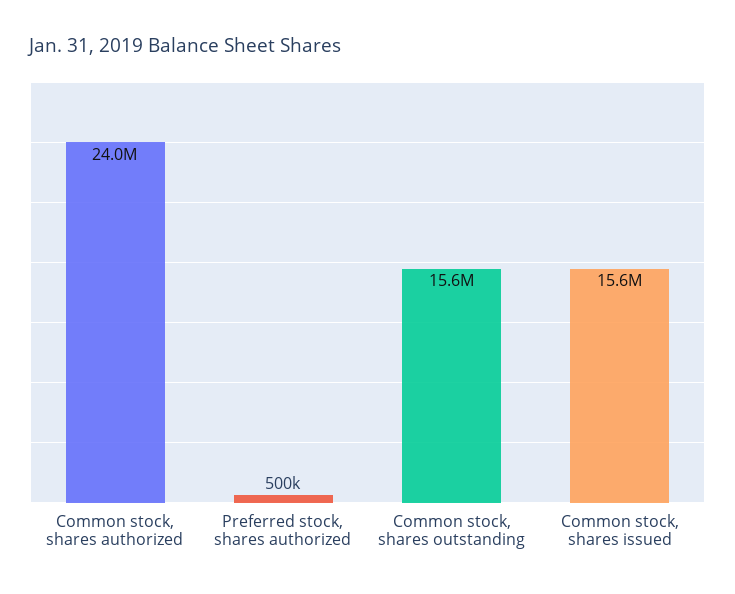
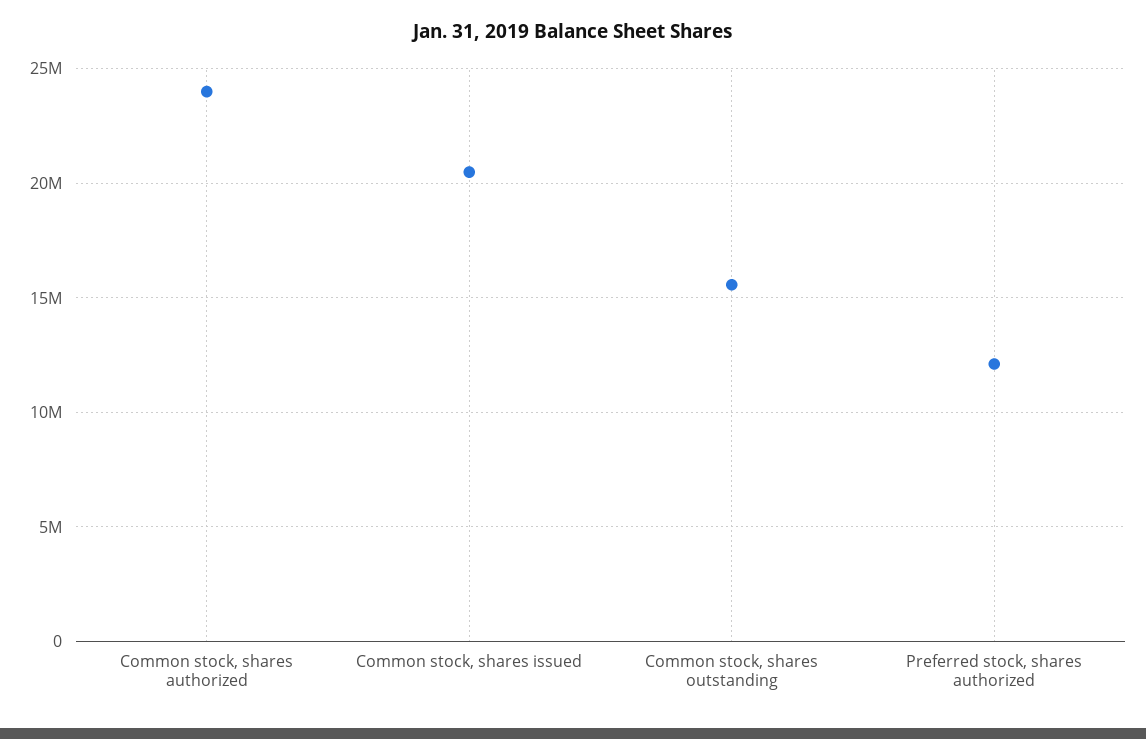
Preferred stock, shares authorized: 500000 -> 12000000
Common stock, shares issued: 15600000 -> 20500000

